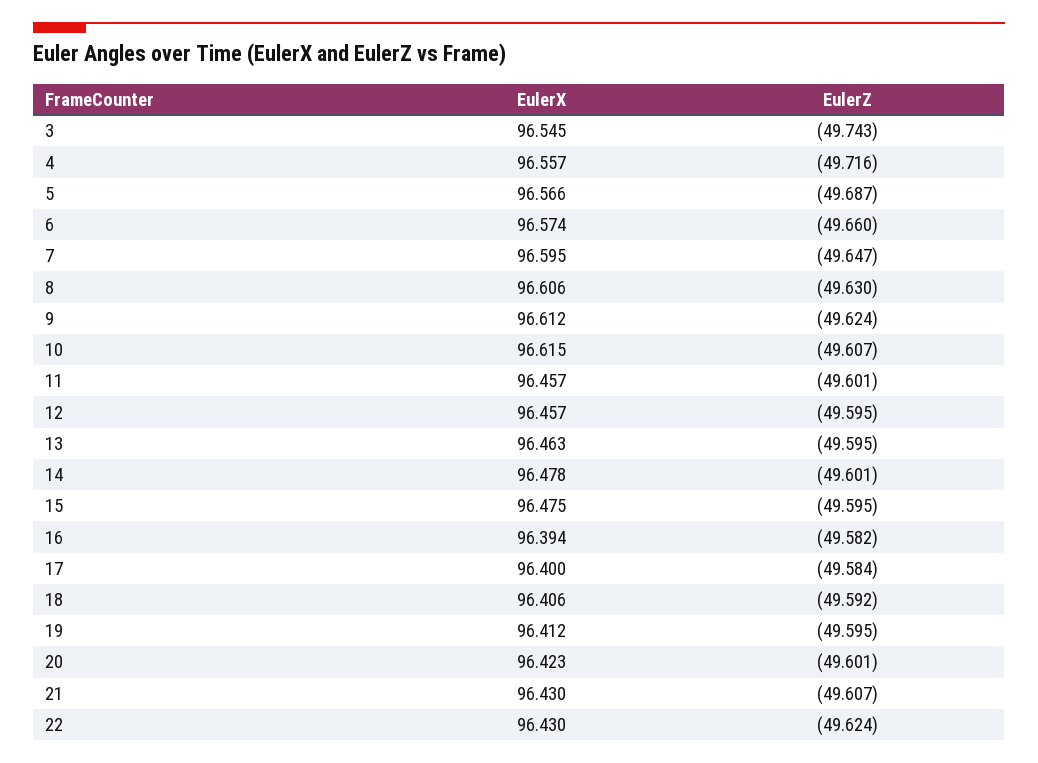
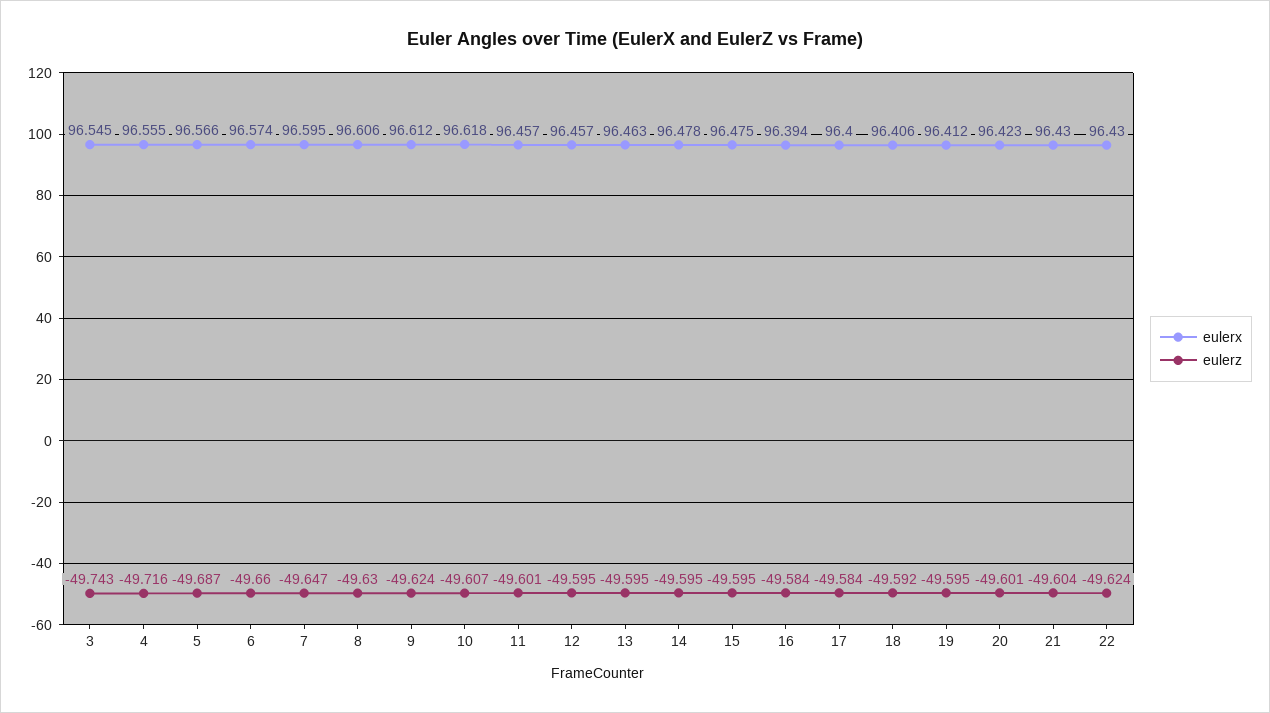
EulerX, 4: 96.557 -> 96.555
EulerX, 10: 96.615 -> 96.618
EulerZ, 14: -49.601 -> -49.595
EulerZ, 16: -49.582 -> -49.584
EulerZ, 21: -49.607 -> -49.604

